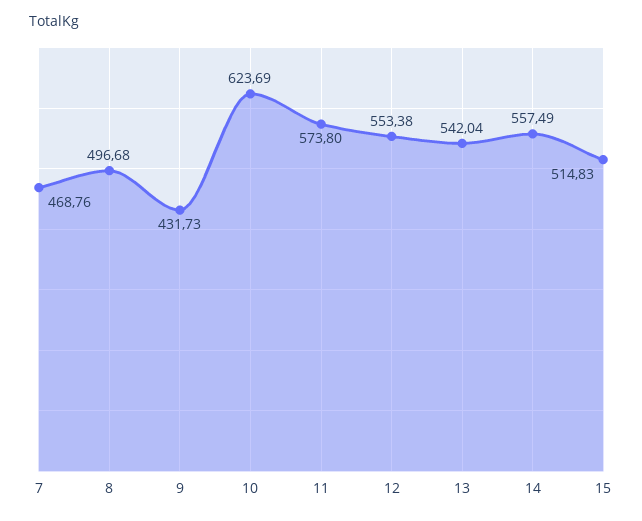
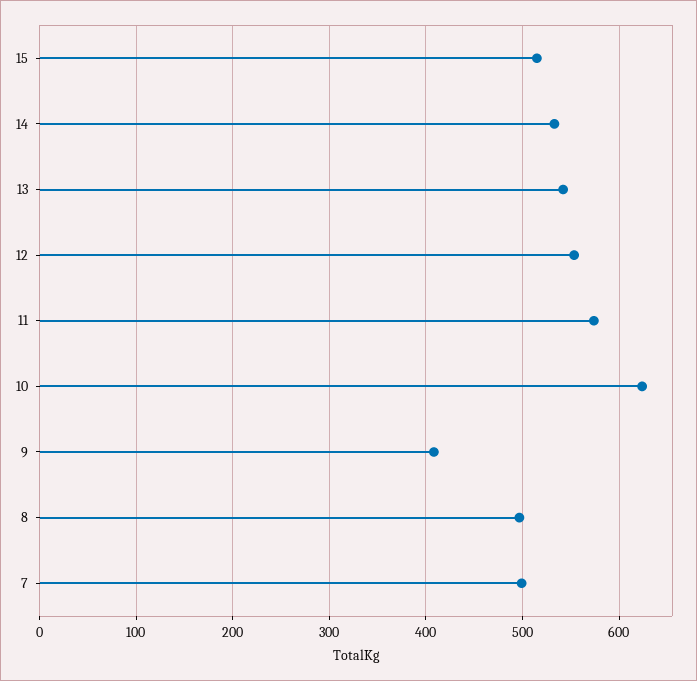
7: 468.76 -> 500
9: 431.73 -> 410
14: 557.49 -> 530

